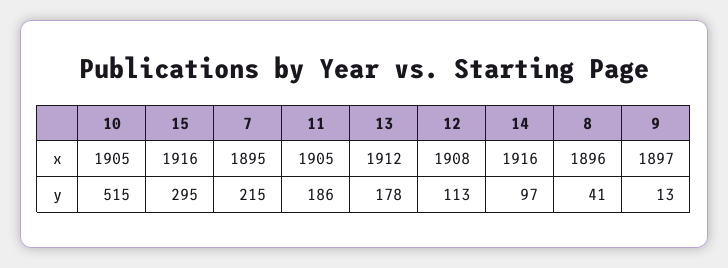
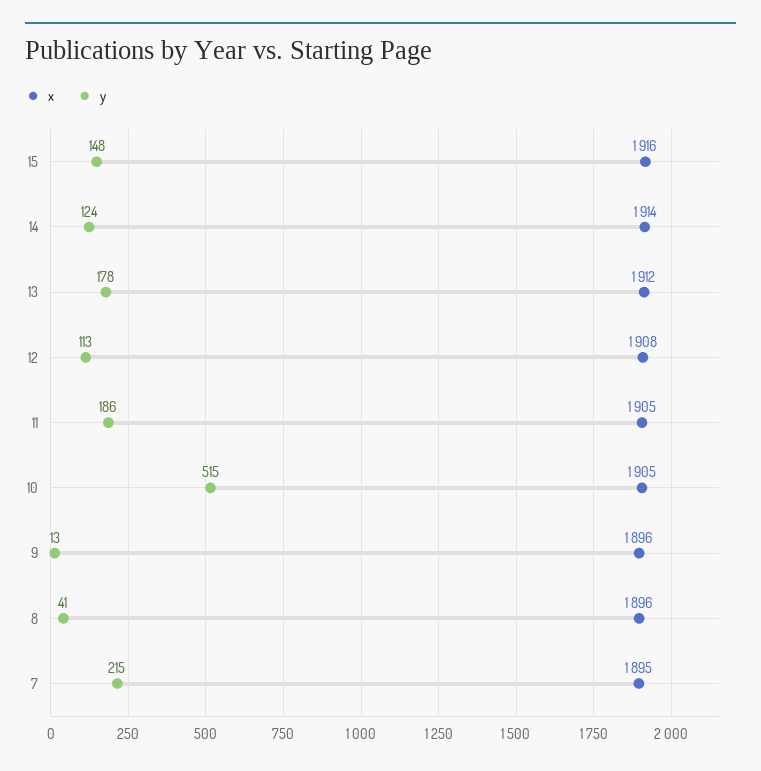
x, 14: 1916 -> 1914
x, 9: 1897 -> 1896
y, 15: 295 -> 148
y, 14: 97 -> 124

